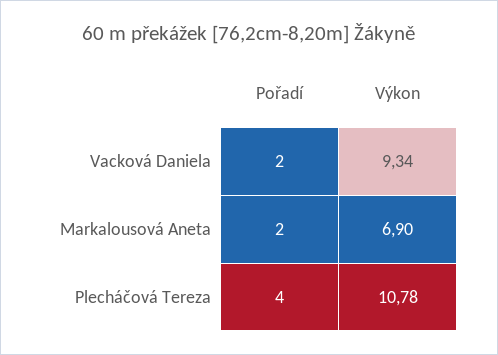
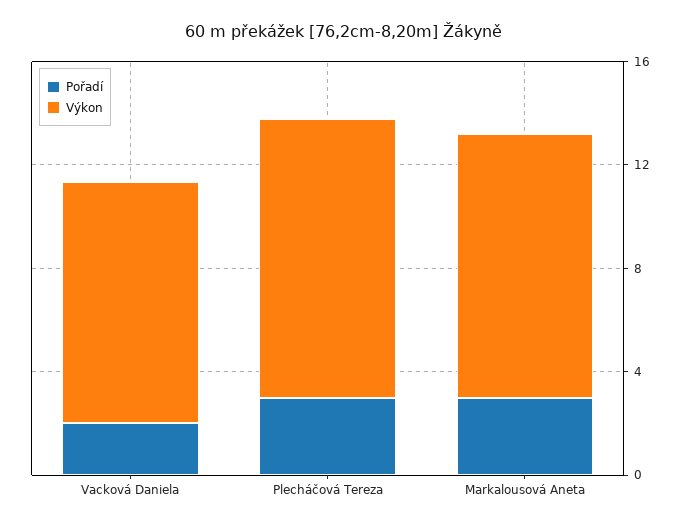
Pořadí, Markalousová Aneta: 2 -> 3
Výkon, Markalousová Aneta: 6.9 -> 10
Pořadí, Plecháčová Tereza: 4 -> 3

